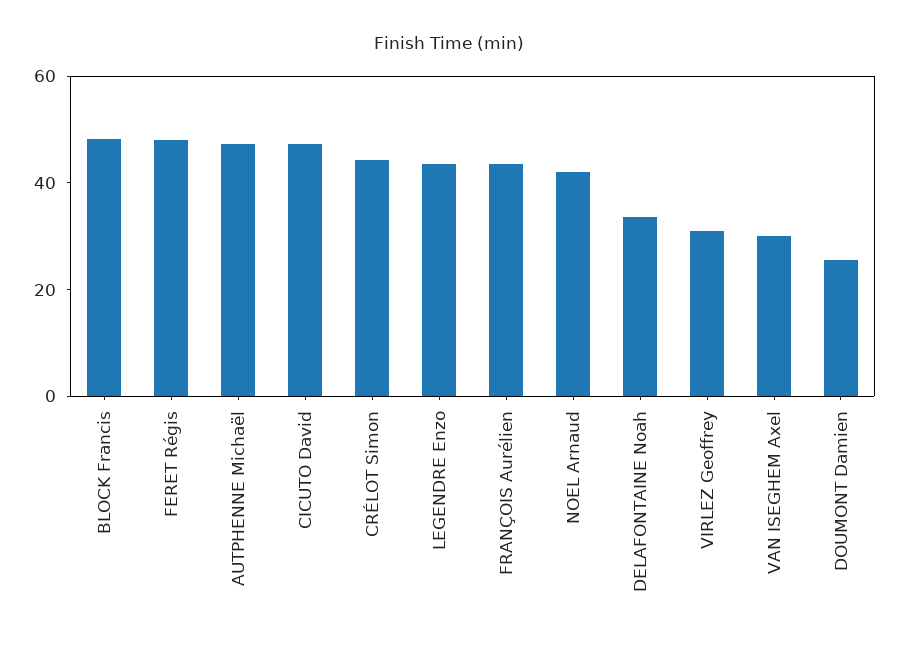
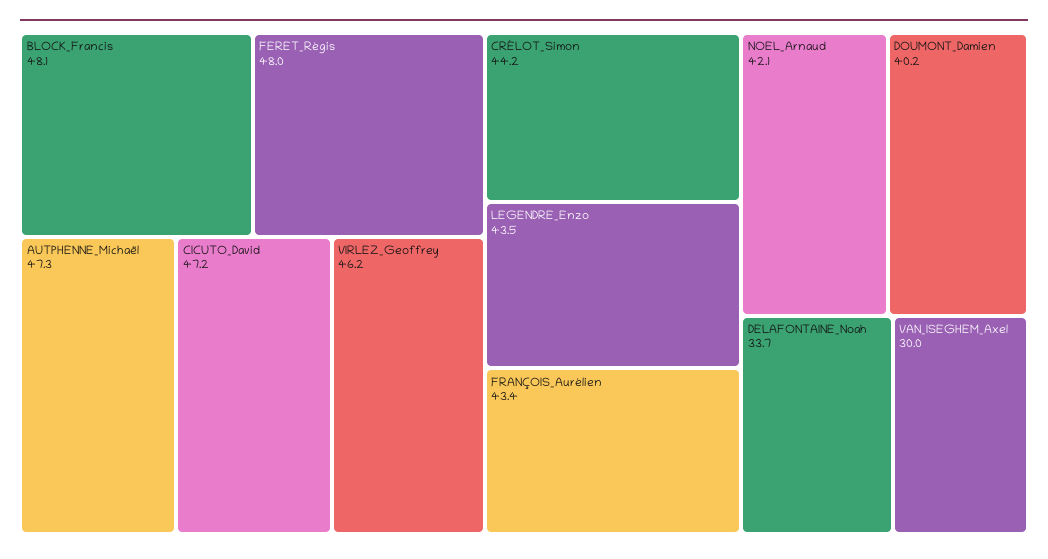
VIRLEZ Geoffrey: 30 -> 46.2
DOUMONT Damien: 25 -> 40.2

